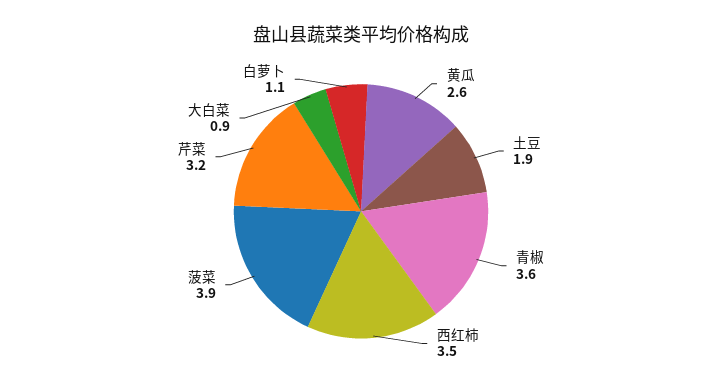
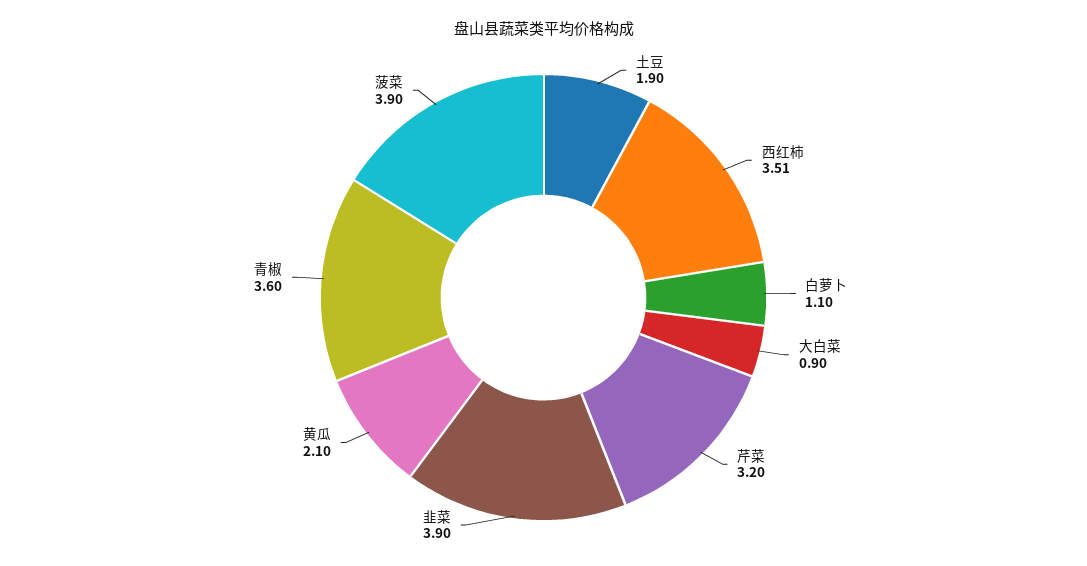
黄瓜: 2.6 -> 2.1
西红柿: 3.5 -> 3.51
韭菜: none -> 3.9

